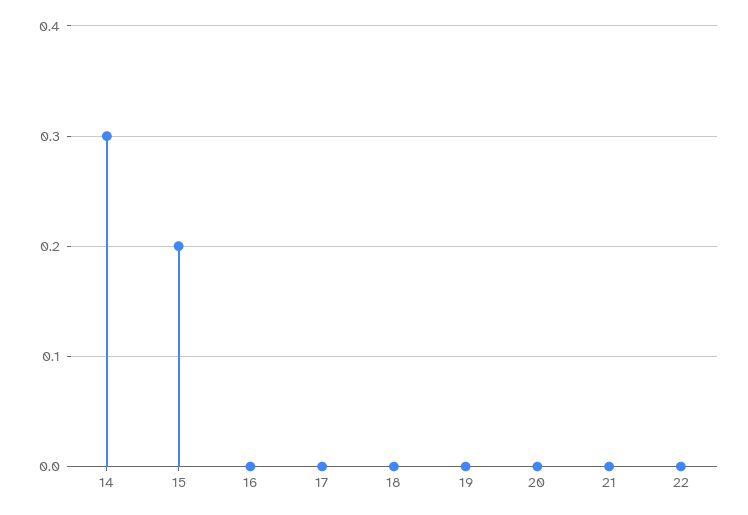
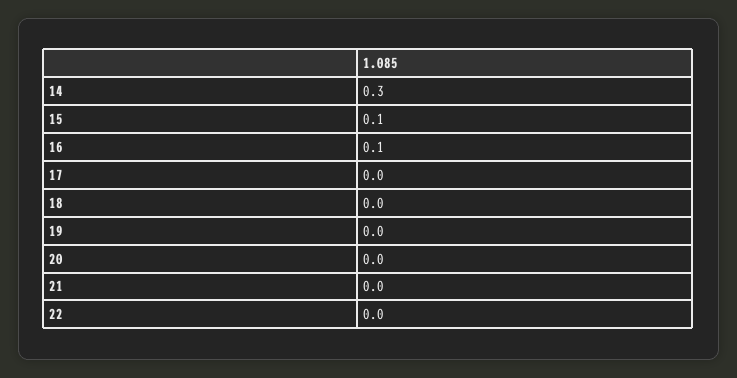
15: 0.2 -> 0.1
16: 0 -> 0.1

